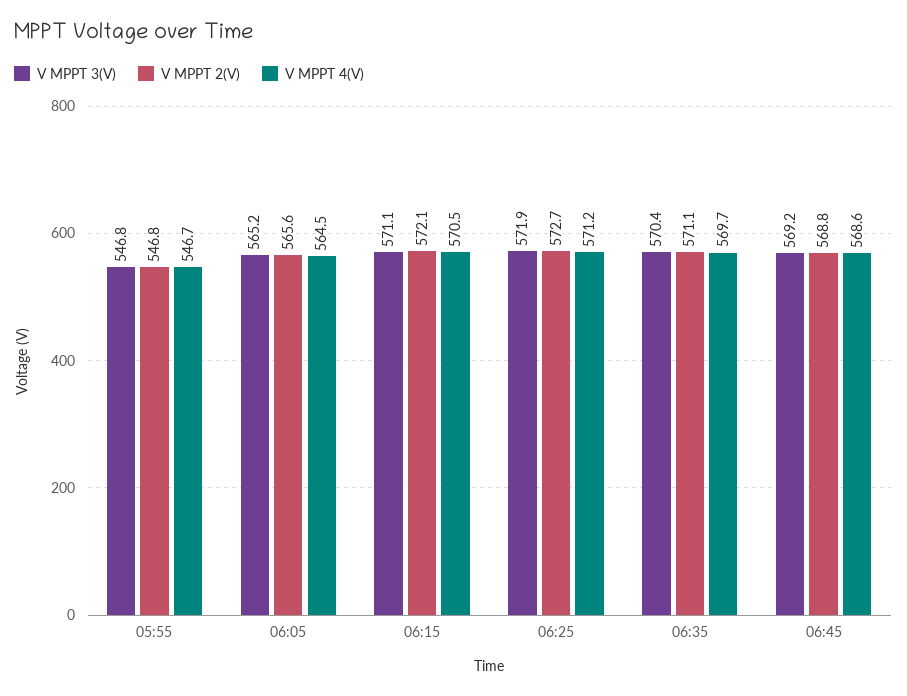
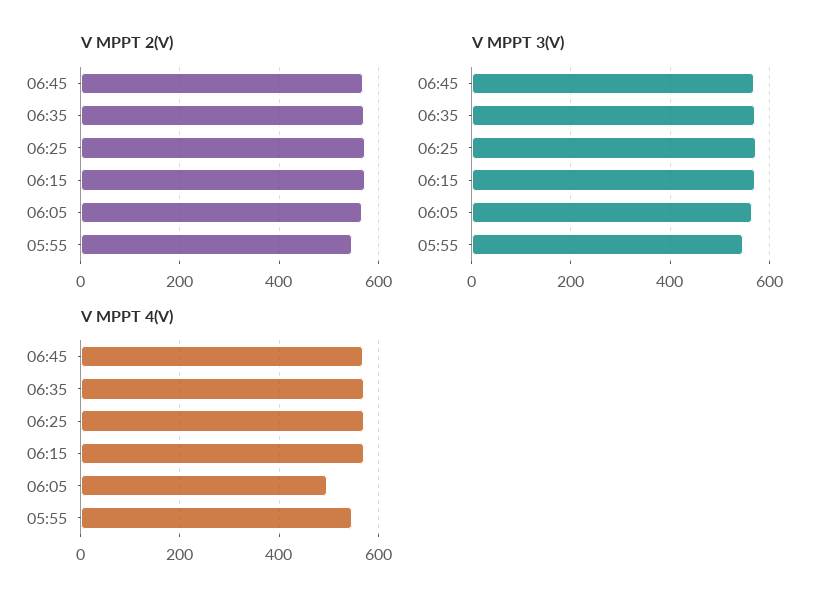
V MPPT 4(V), 06:05: 564.5 -> 500

